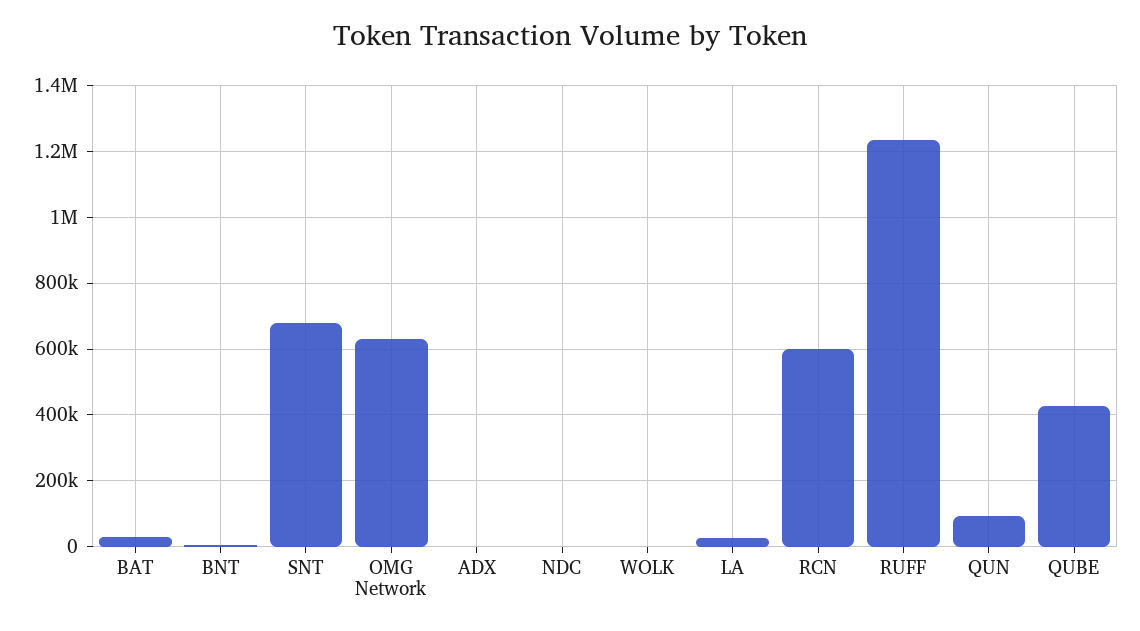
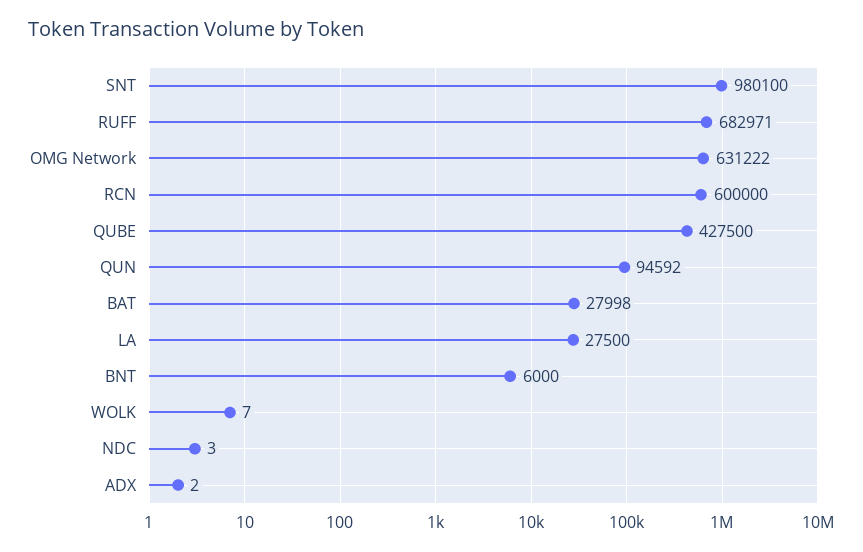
SNT: 680000 -> 980100
RUFF: 1240000 -> 682971

